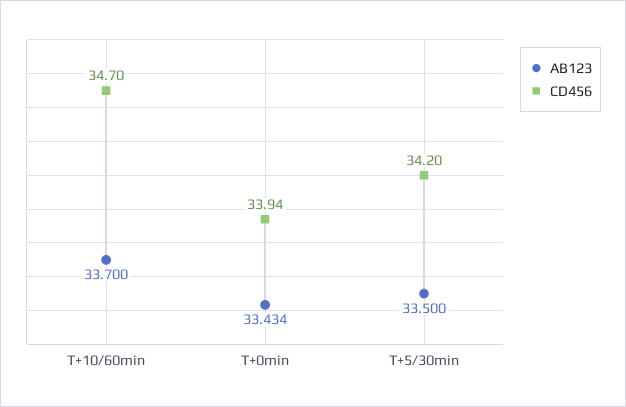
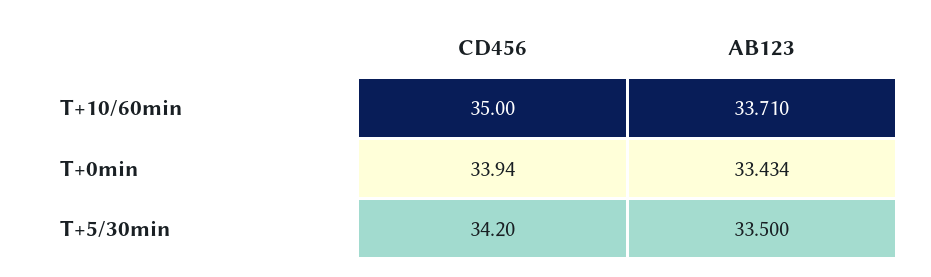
AB123, T+10/60min: 33.7 -> 33.71
CD456, T+10/60min: 34.7 -> 35

